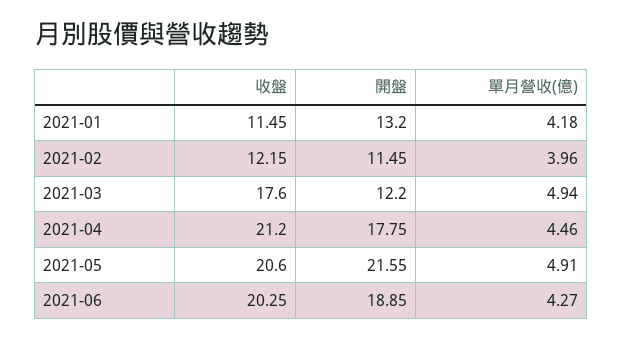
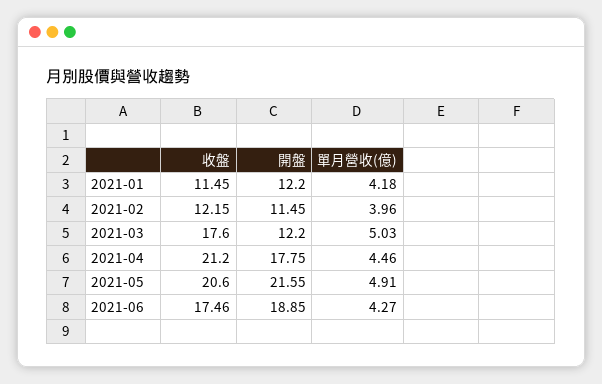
開盤, 2021-01: 13.2 -> 12.2
單月營收(億), 2021-03: 4.94 -> 5.03
收盤, 2021-06: 20.25 -> 17.46

